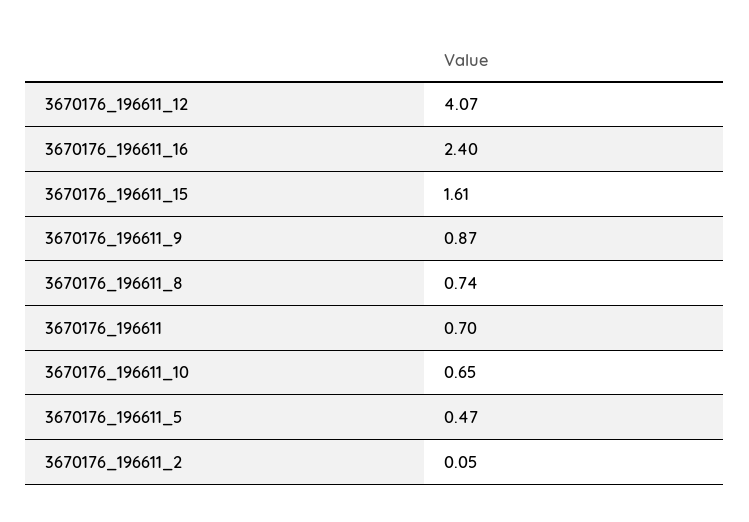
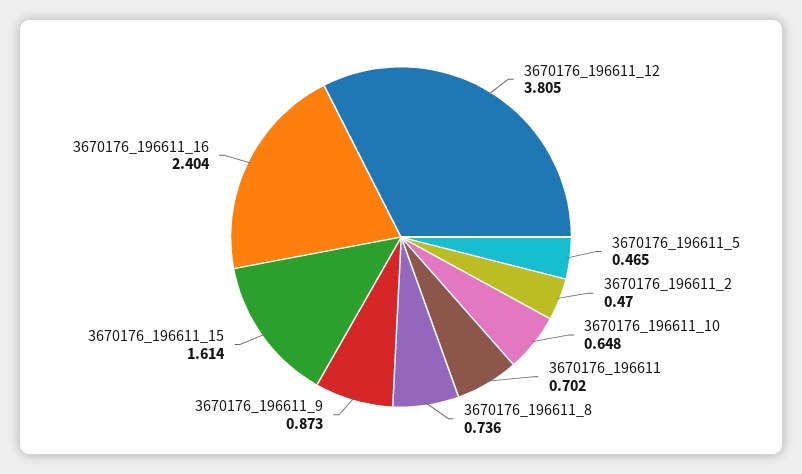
3670176_196611_12: 4.07 -> 3.805
3670176_196611_2: 0.05 -> 0.47

